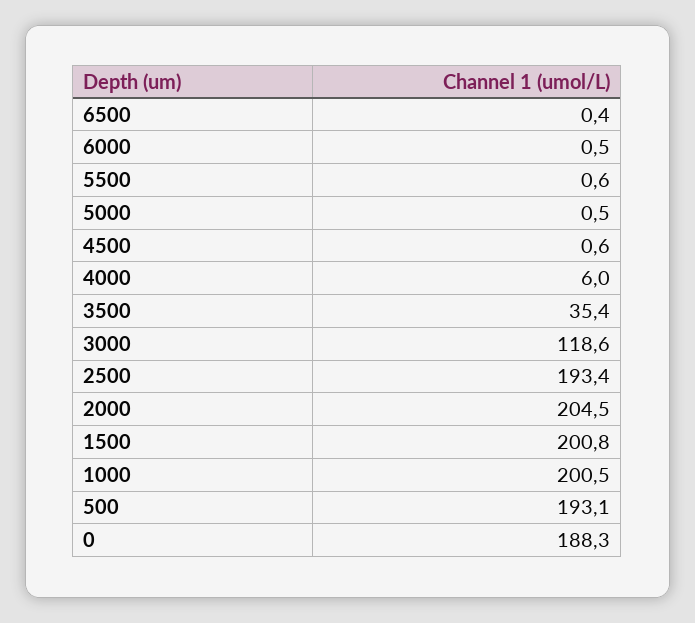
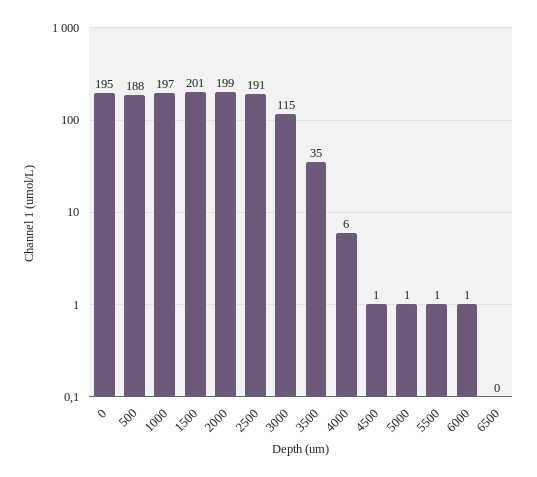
3000: 118.6 -> 115
2500: 193.4 -> 191
2000: 204.5 -> 199
1000: 200.5 -> 197
500: 193.1 -> 188
0: 188.3 -> 195

